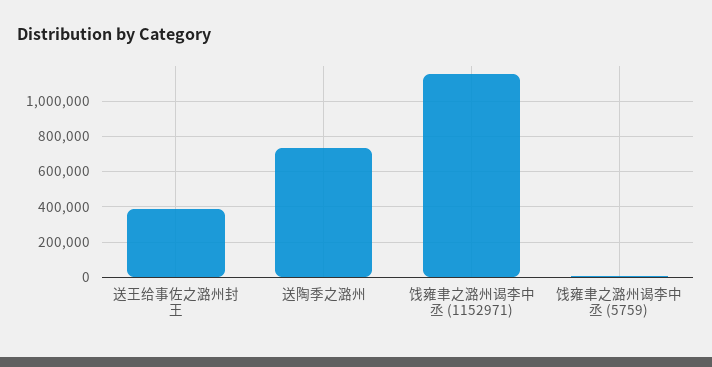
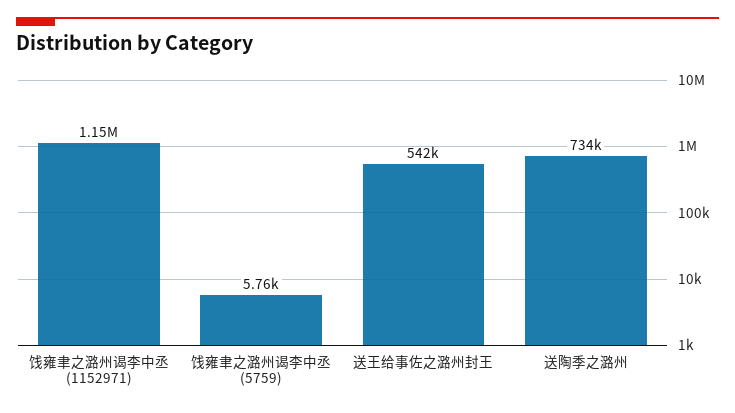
送王给事佐之潞州封王: 400000 -> 542000

